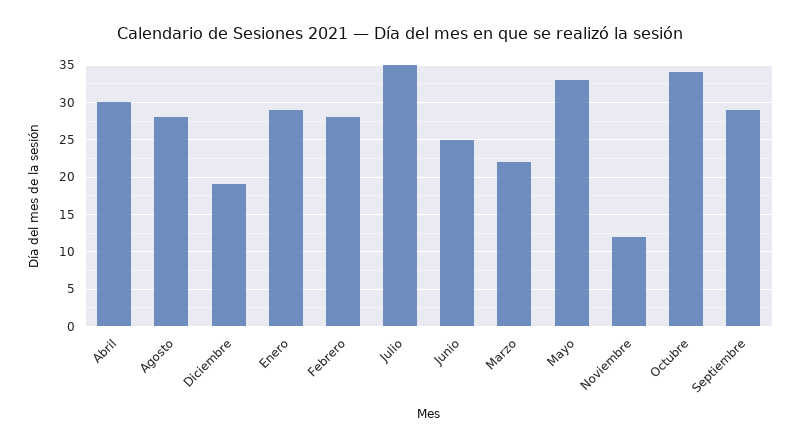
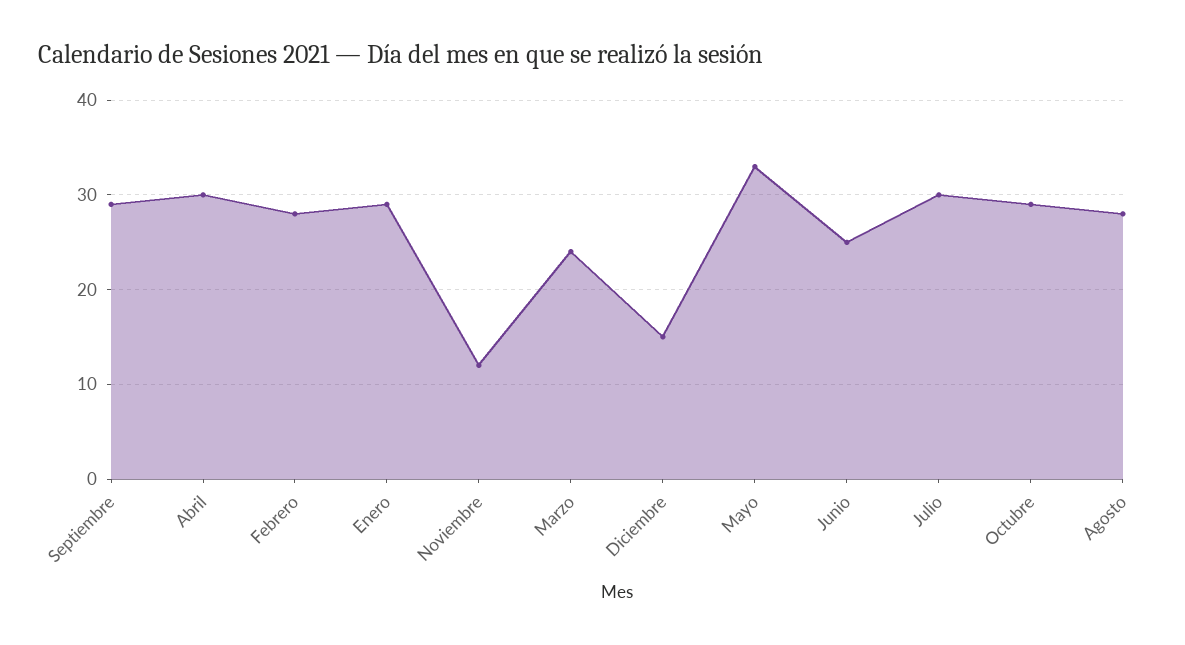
Diciembre: 19 -> 15
Julio: 35 -> 30
Marzo: 22 -> 24
Octubre: 34 -> 29

